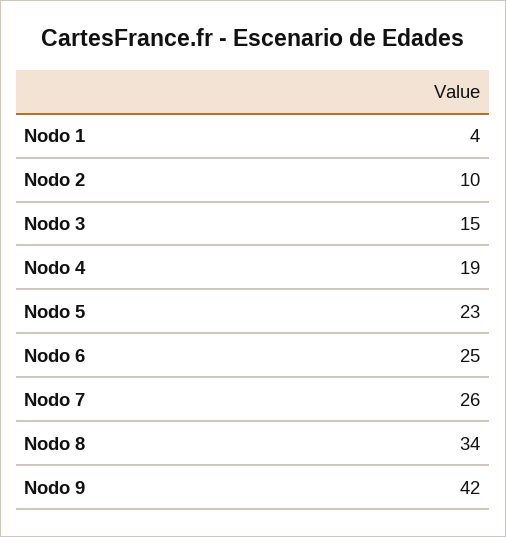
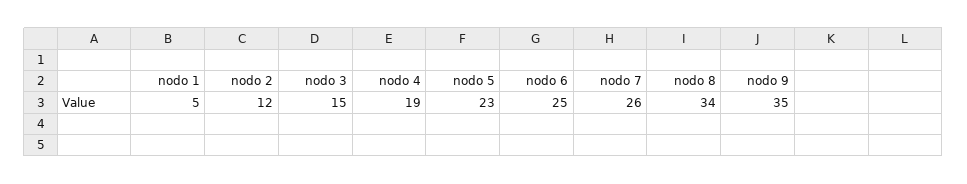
Nodo 1: 4 -> 5
Nodo 2: 10 -> 12
Nodo 9: 42 -> 35

